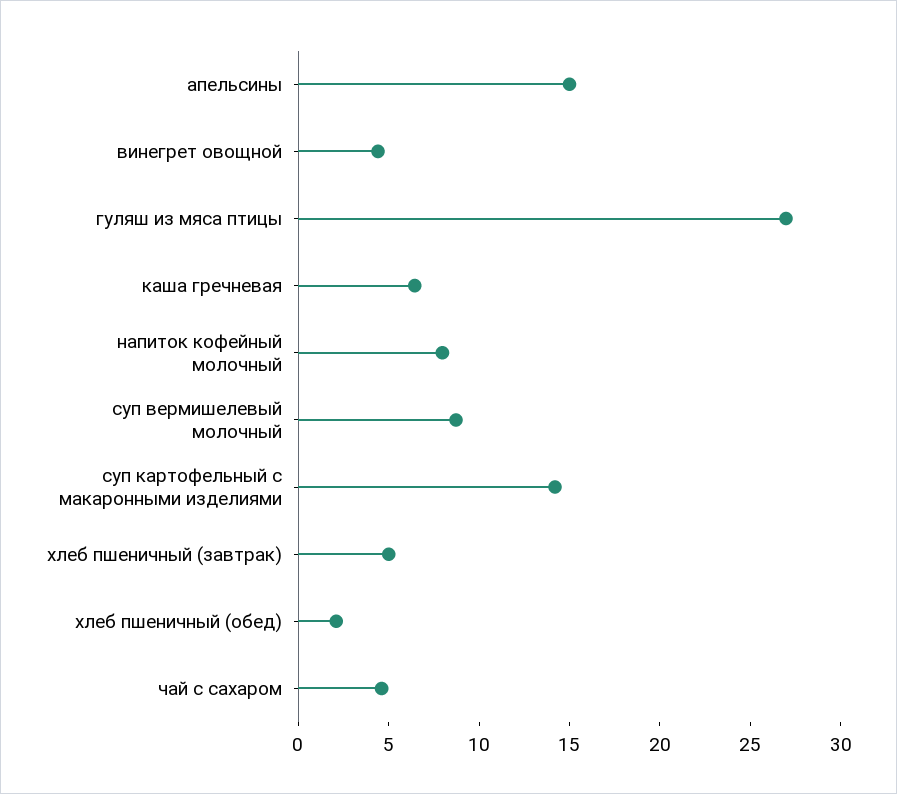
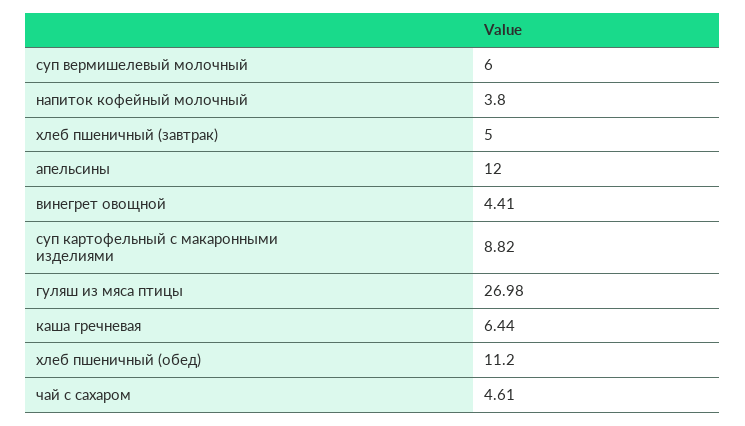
апельсины: 15 -> 12
напиток кофейный молочный: 8 -> 3.8
суп вермишелевый молочный: 9 -> 6
суп картофельный с макаронными изделиями: 14 -> 8.82
хлеб пшеничный (обед): 2 -> 11.2

